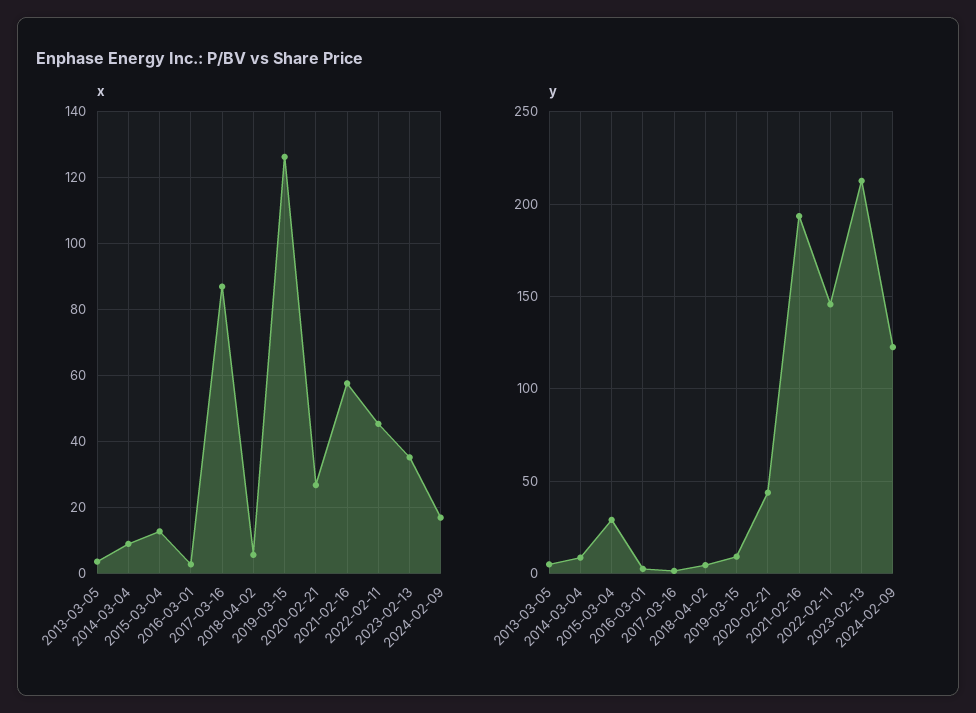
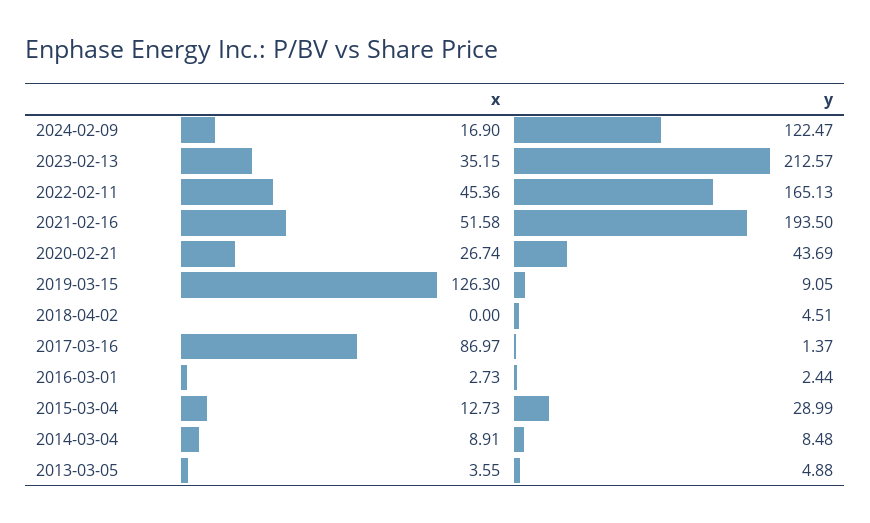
x, 2018-04-02: 6 -> 0
x, 2021-02-16: 58 -> 51.58
y, 2022-02-11: 145 -> 165.13

